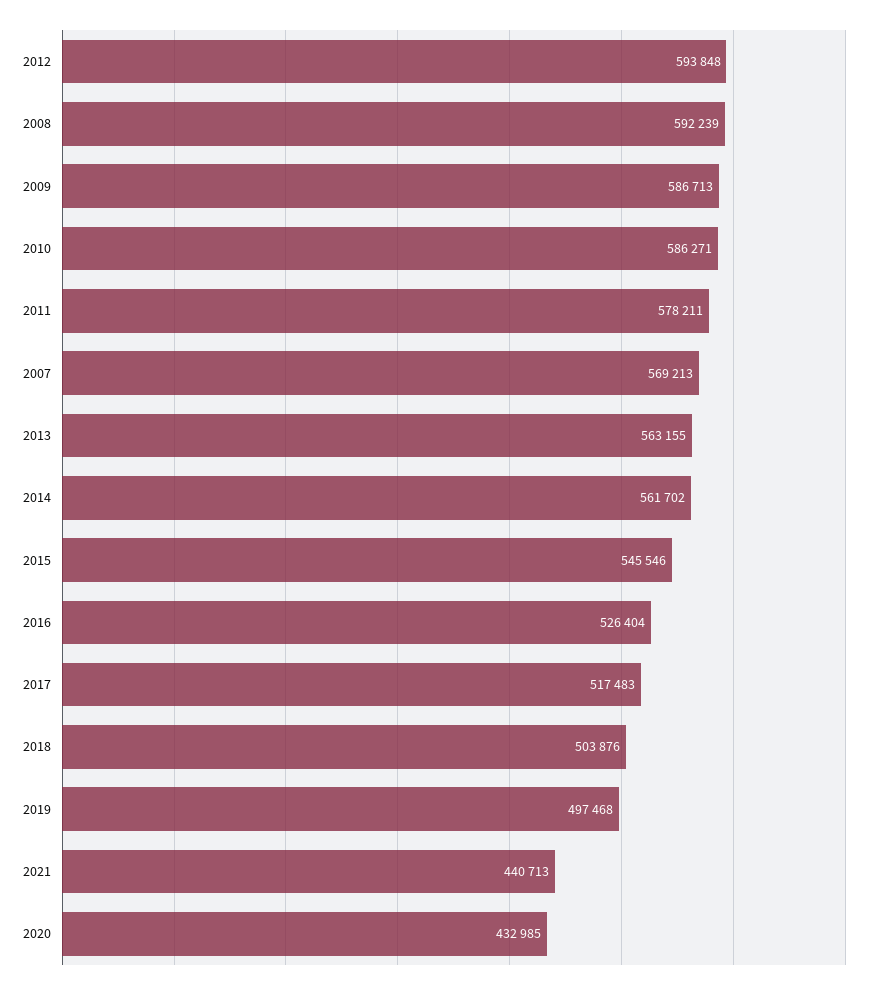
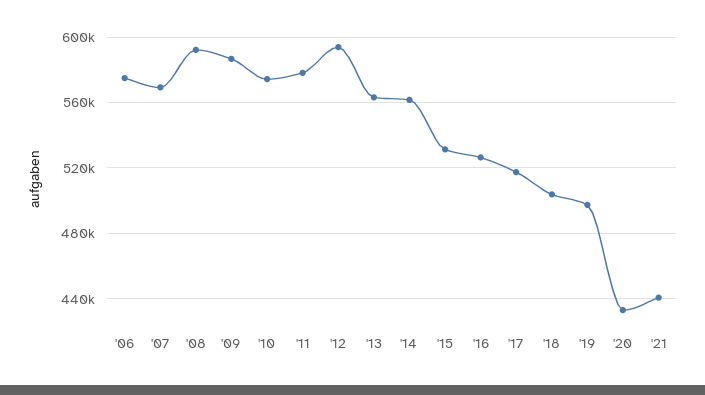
2010: 586271 -> 575000
2015: 545546 -> 530000
'06: none -> 575000

